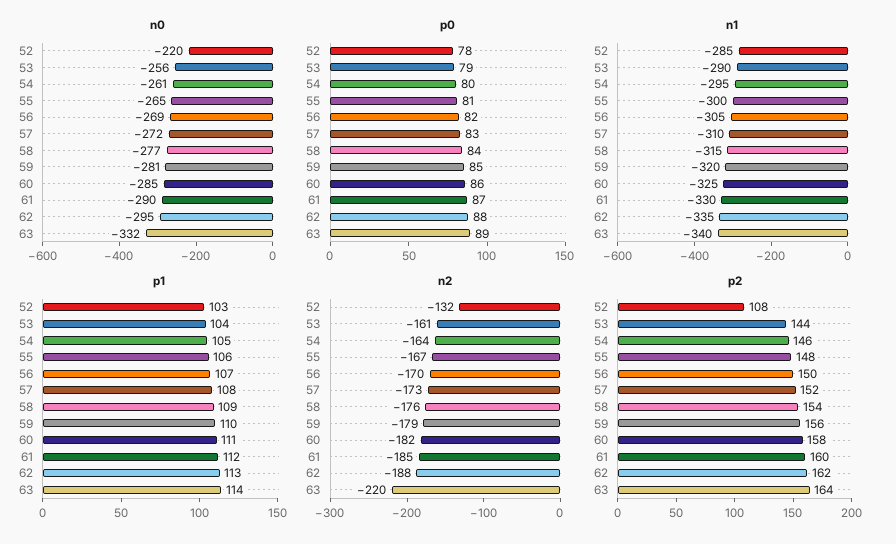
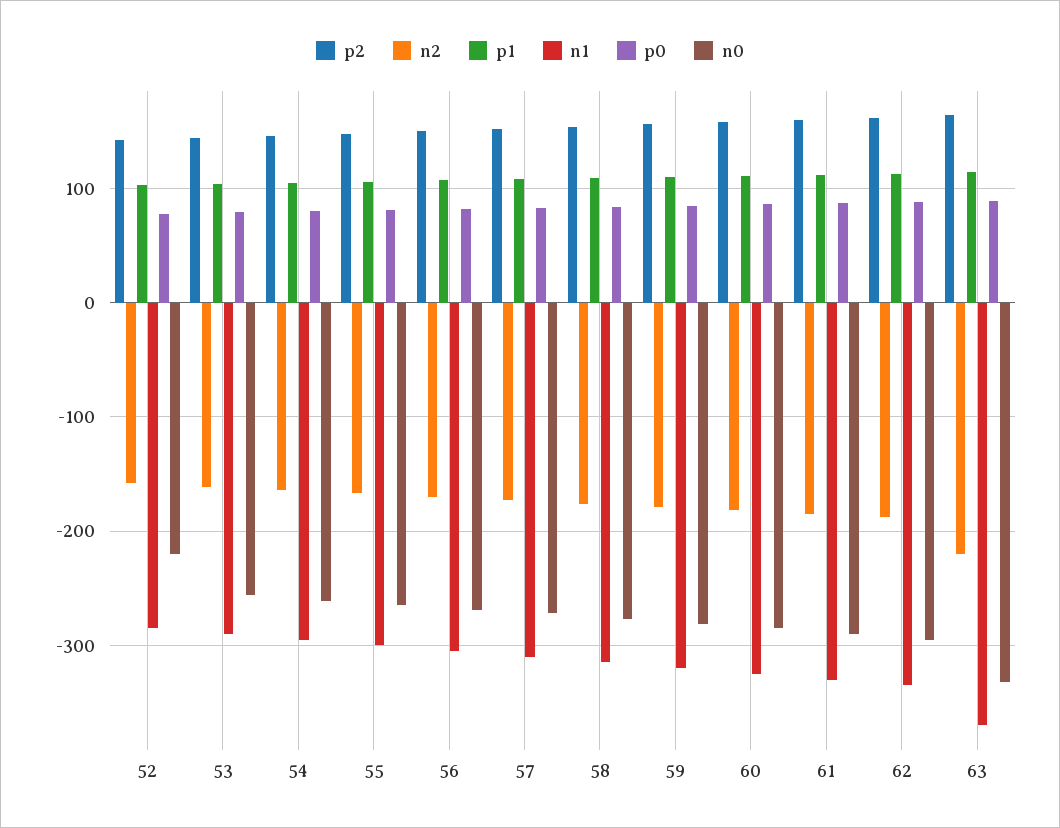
n1, 63: -340 -> -370
n2, 52: -132 -> -160
p2, 52: 108 -> 140

